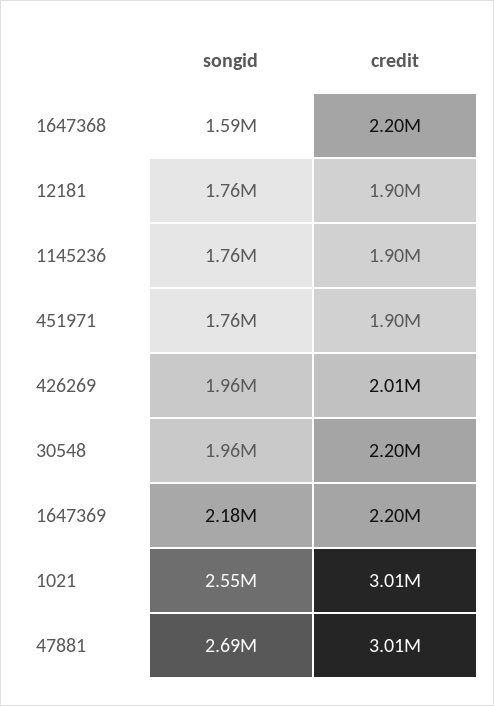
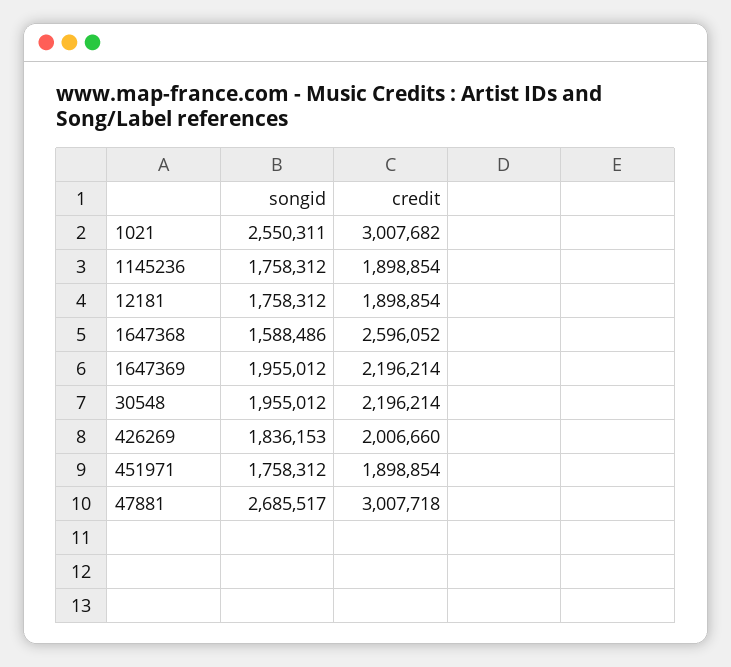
credit, 1647368: 2200000 -> 2596052
songid, 426269: 1960000 -> 1836153
songid, 1647369: 2180000 -> 1955012

